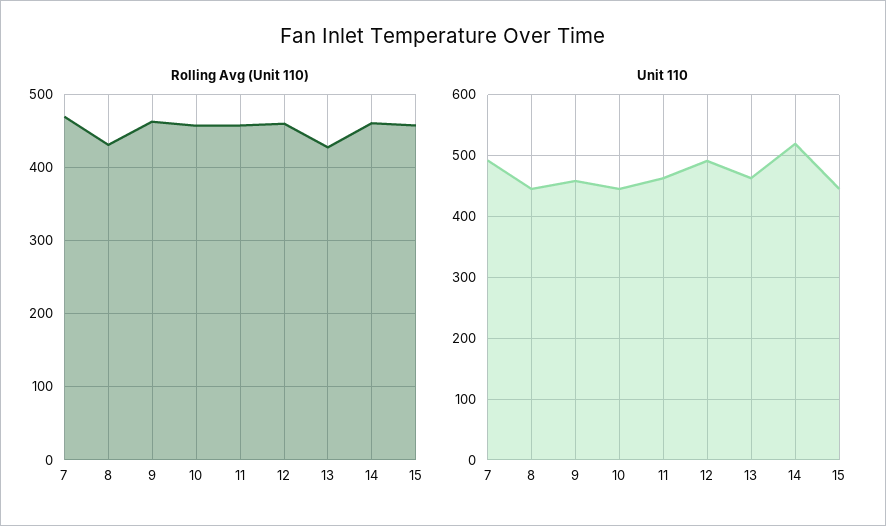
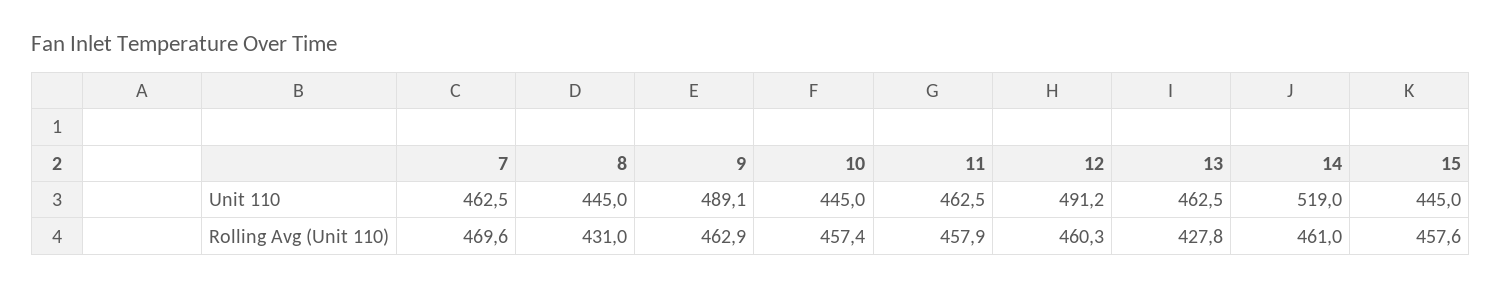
Unit 110, 7: 490 -> 462.5
Unit 110, 9: 460 -> 489.1

